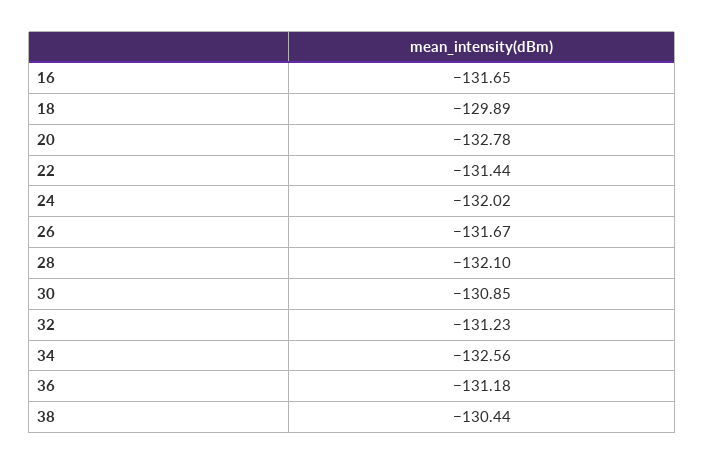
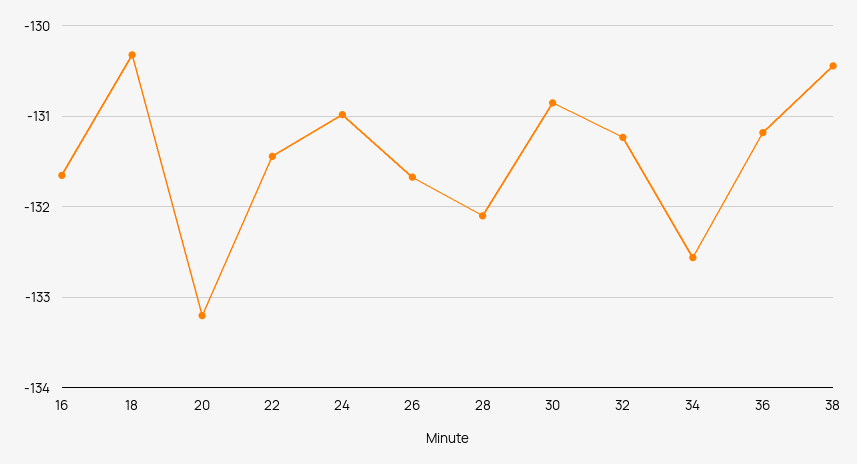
18: -129.89 -> -130.3
20: -132.78 -> -133.2
24: -132.02 -> -131

